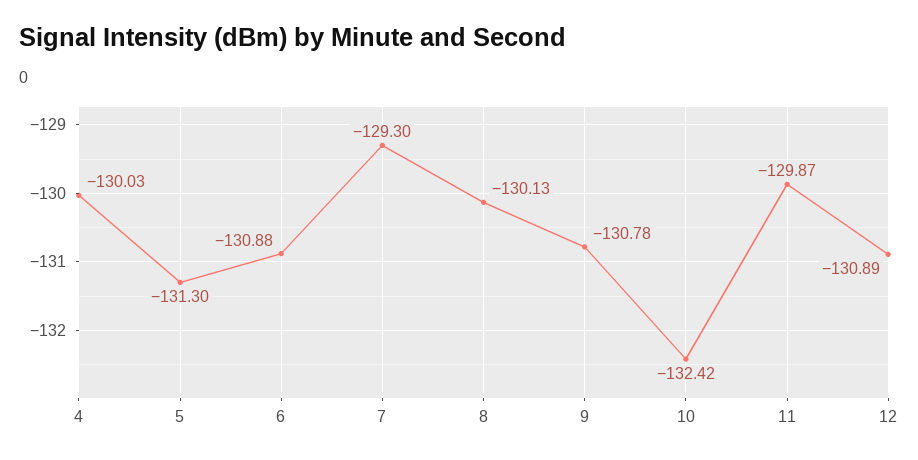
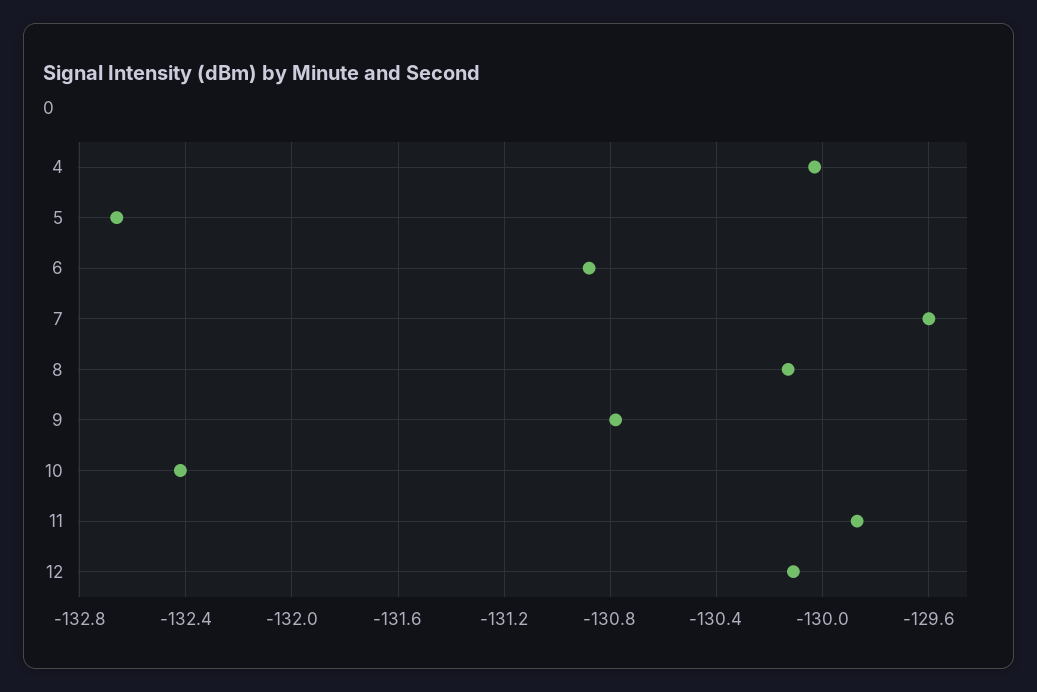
5: -131.3 -> -132.65
7: -129.3 -> -129.6
12: -130.89 -> -130.1

